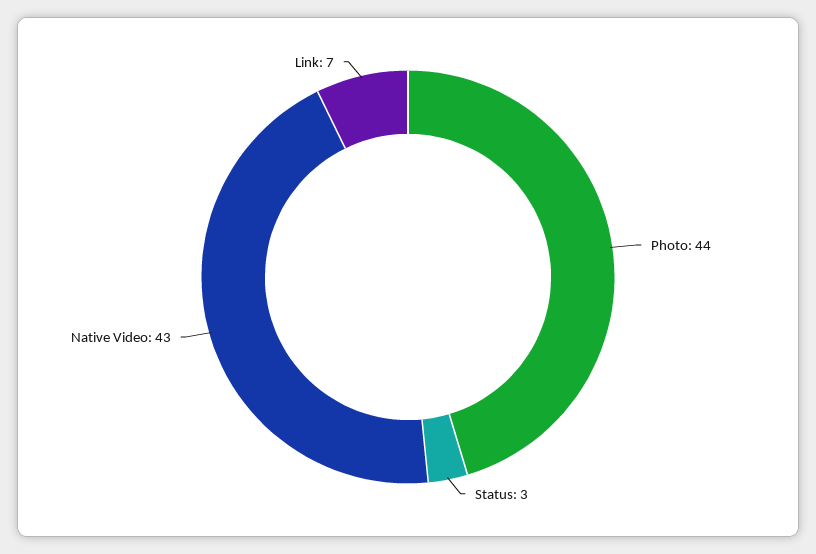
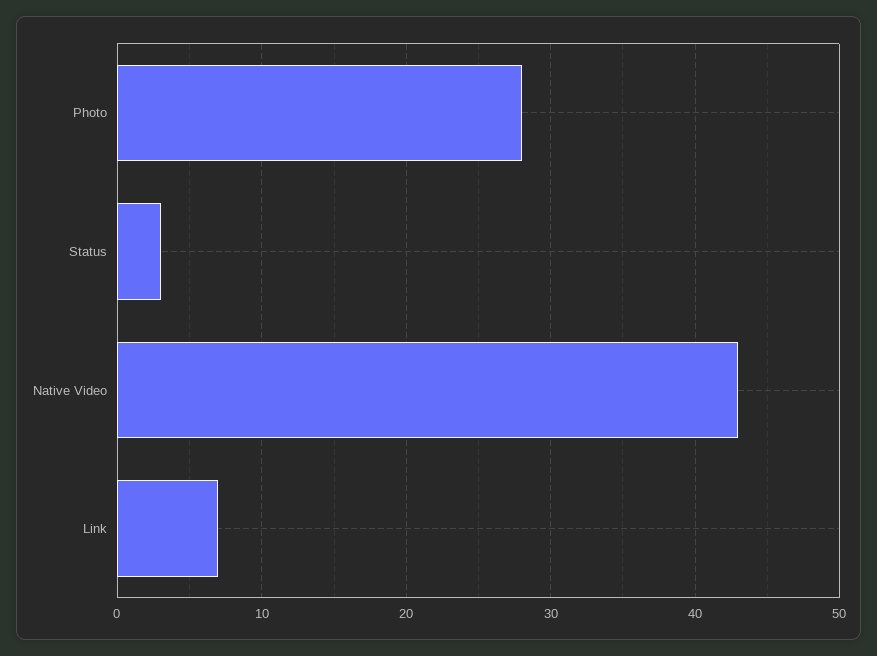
Photo: 44 -> 28

